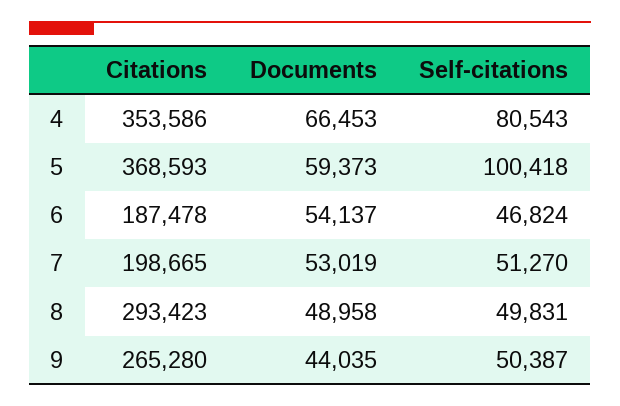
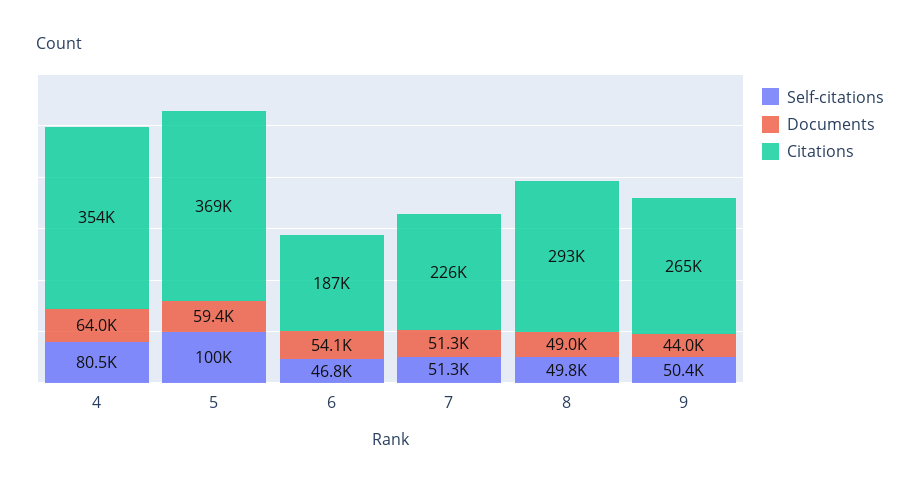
Documents, 4: 66453 -> 64000
Citations, 7: 198665 -> 226000
Documents, 7: 53019 -> 51300

